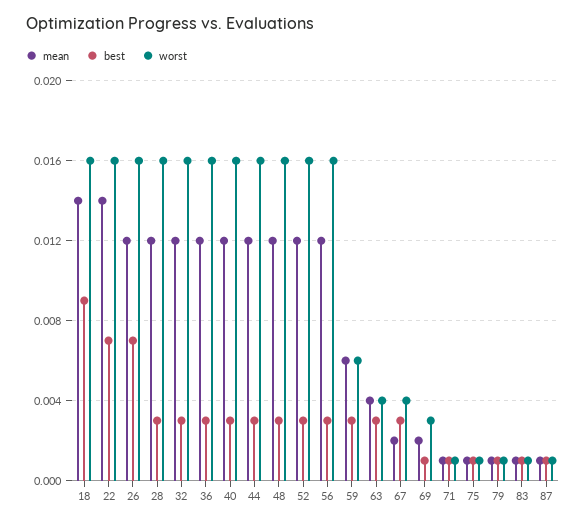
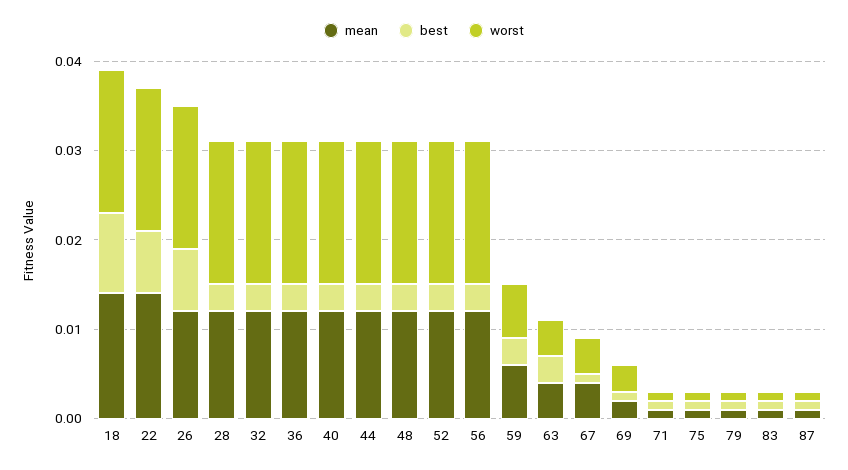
mean, 67: 0.002 -> 0.004
best, 67: 0.003 -> 0.001

